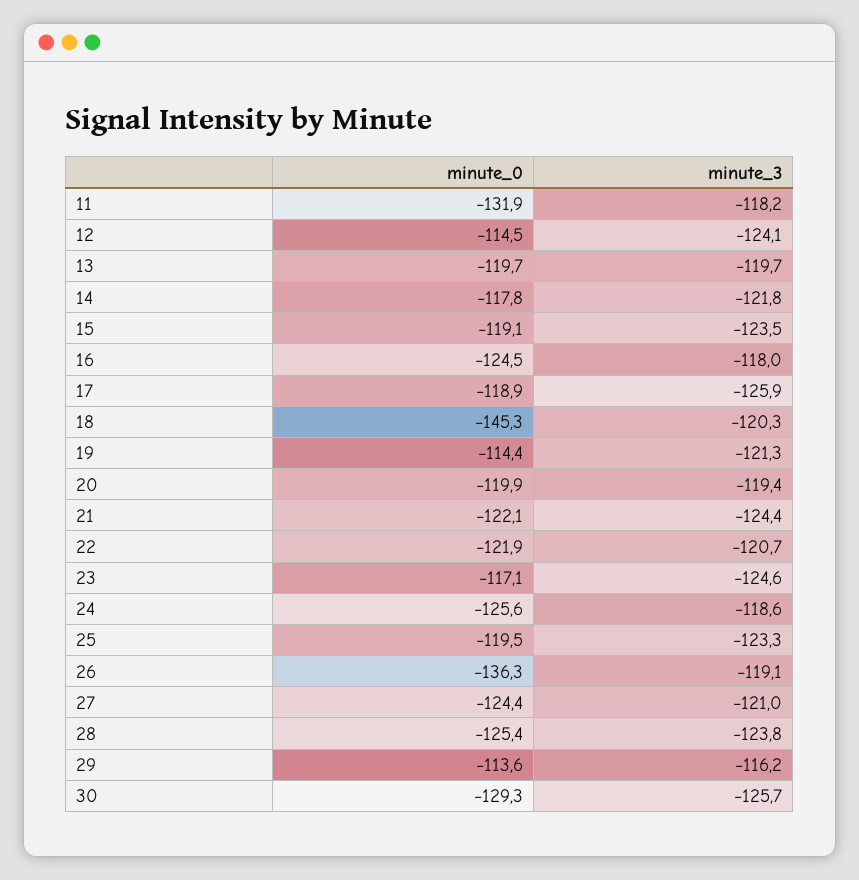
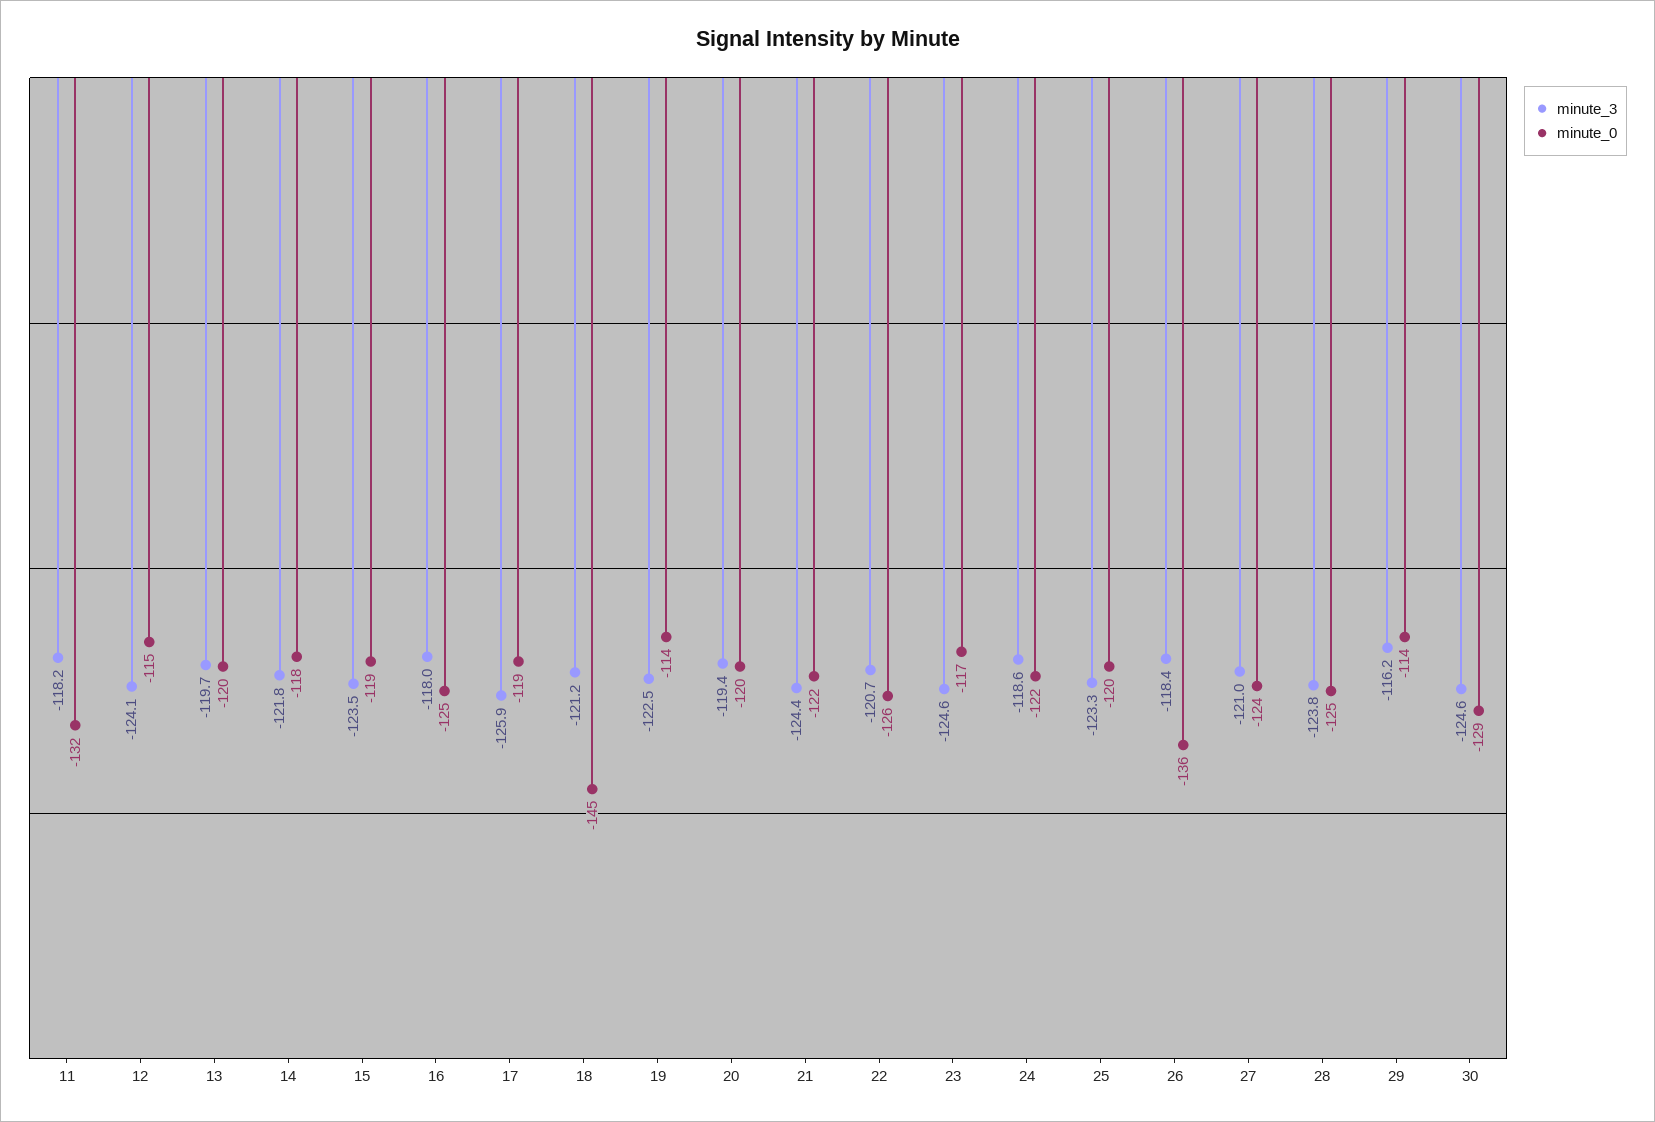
minute_3, 18: -120.3 -> -121.2
minute_3, 19: -121.3 -> -122.5
minute_0, 22: -121.9 -> -126
minute_0, 24: -125.6 -> -122
minute_3, 26: -119.1 -> -118.4
minute_3, 30: -125.7 -> -124.6

